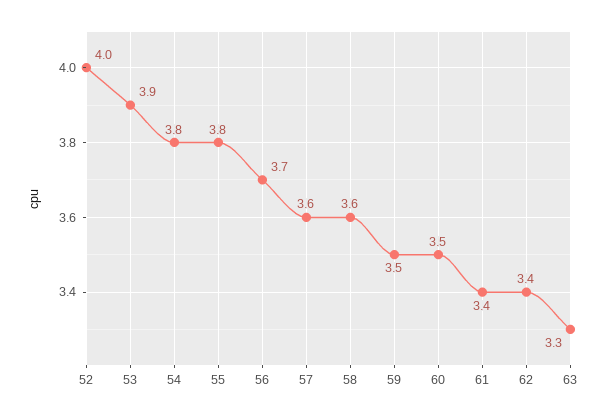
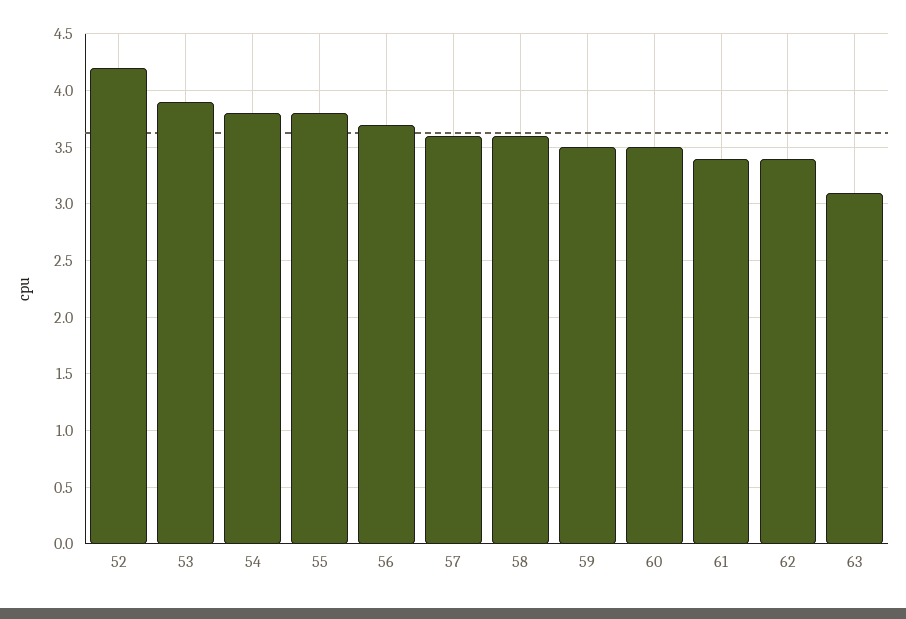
52: 4 -> 4.2
63: 3.3 -> 3.1

